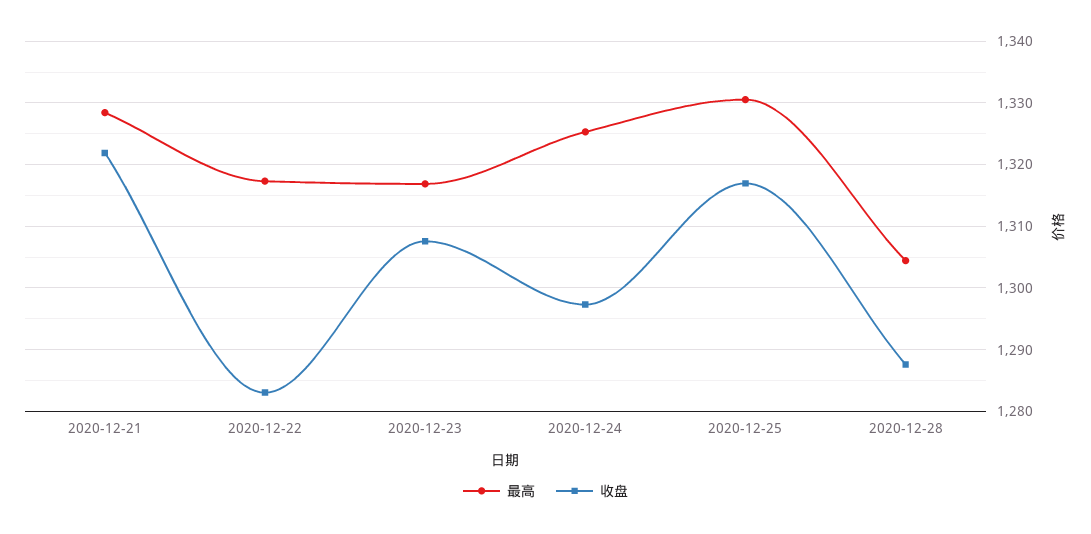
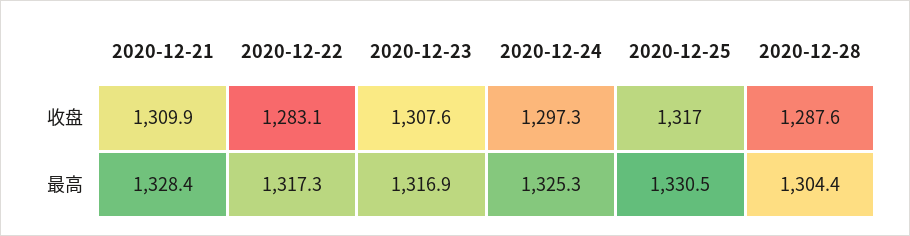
收盘, 2020-12-21: 1322 -> 1309.9

